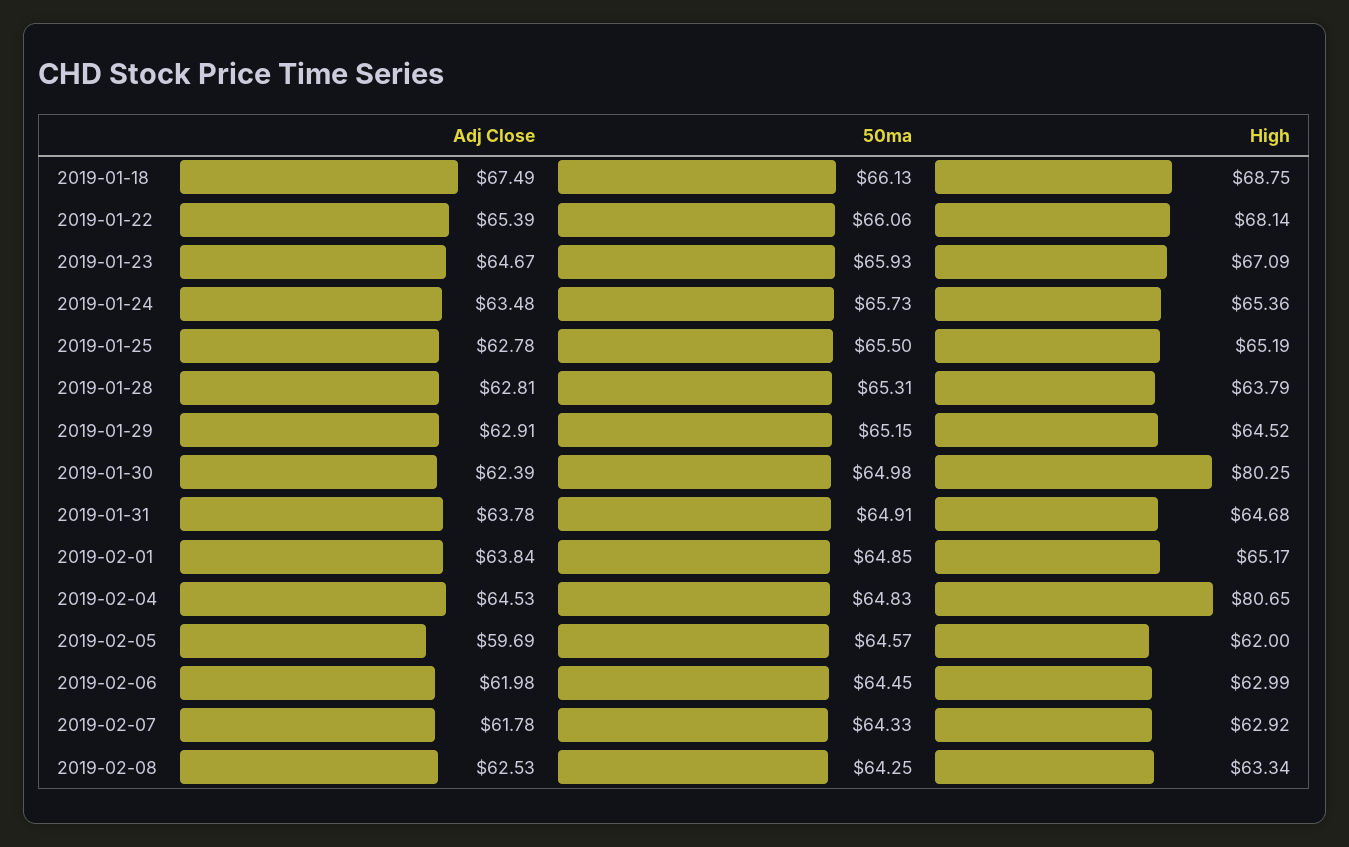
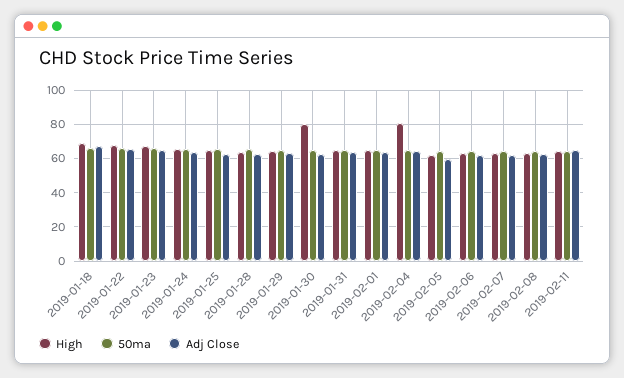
High, 2019-02-11: none -> 65
50ma, 2019-02-11: none -> 65
Adj Close, 2019-02-11: none -> 65

